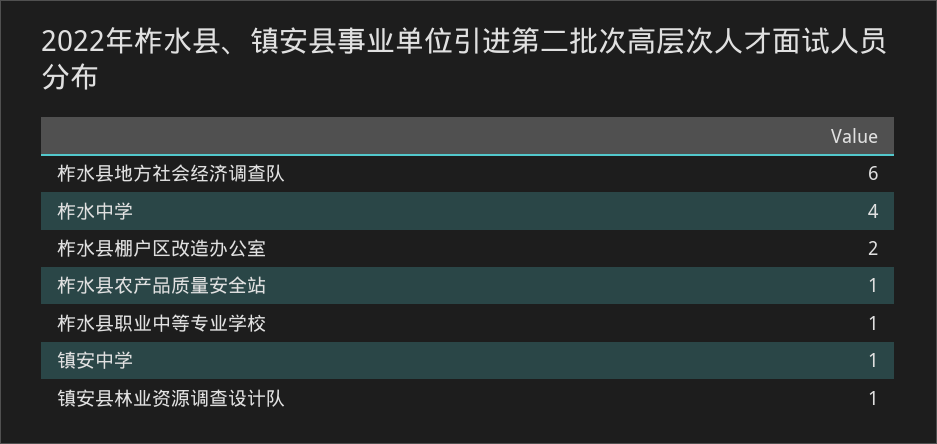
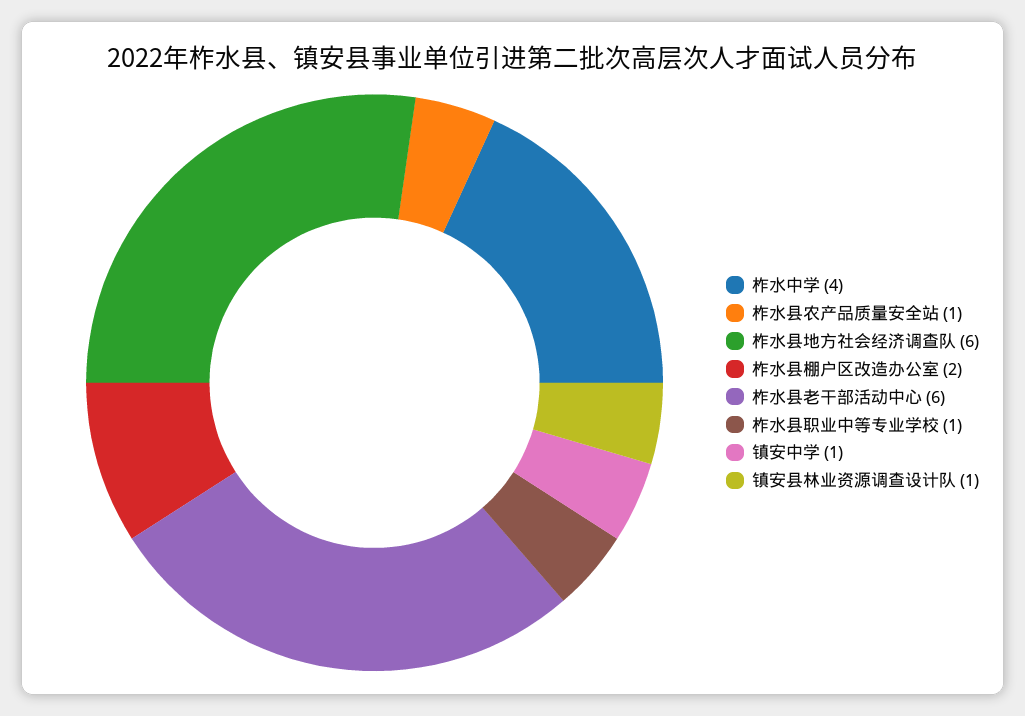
柞水县老干部活动中心: none -> 6

